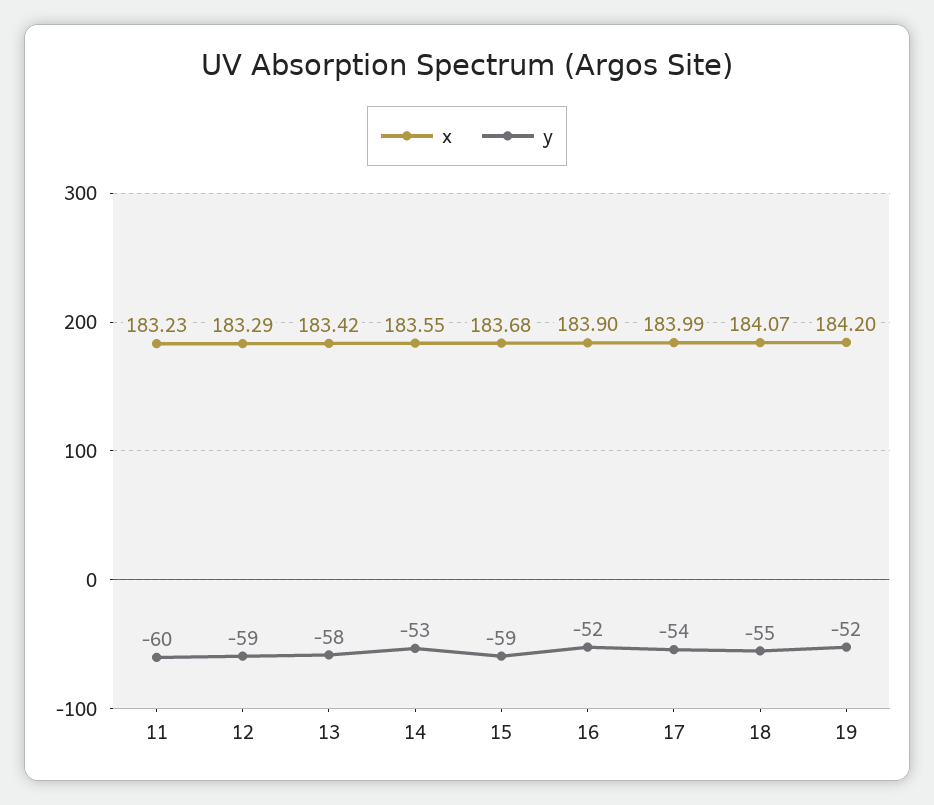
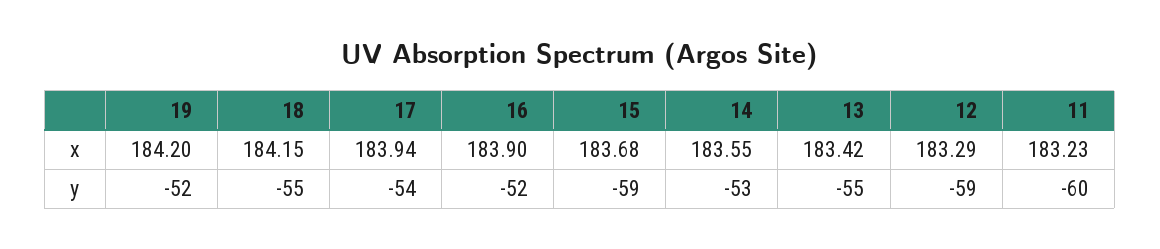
y, 13: -58 -> -55
x, 17: 183.99 -> 183.94
x, 18: 184.07 -> 184.15

